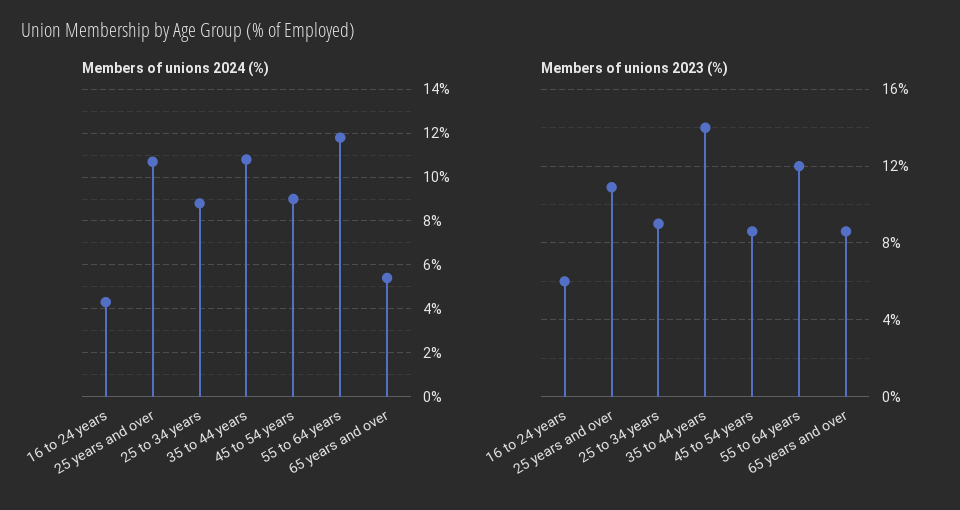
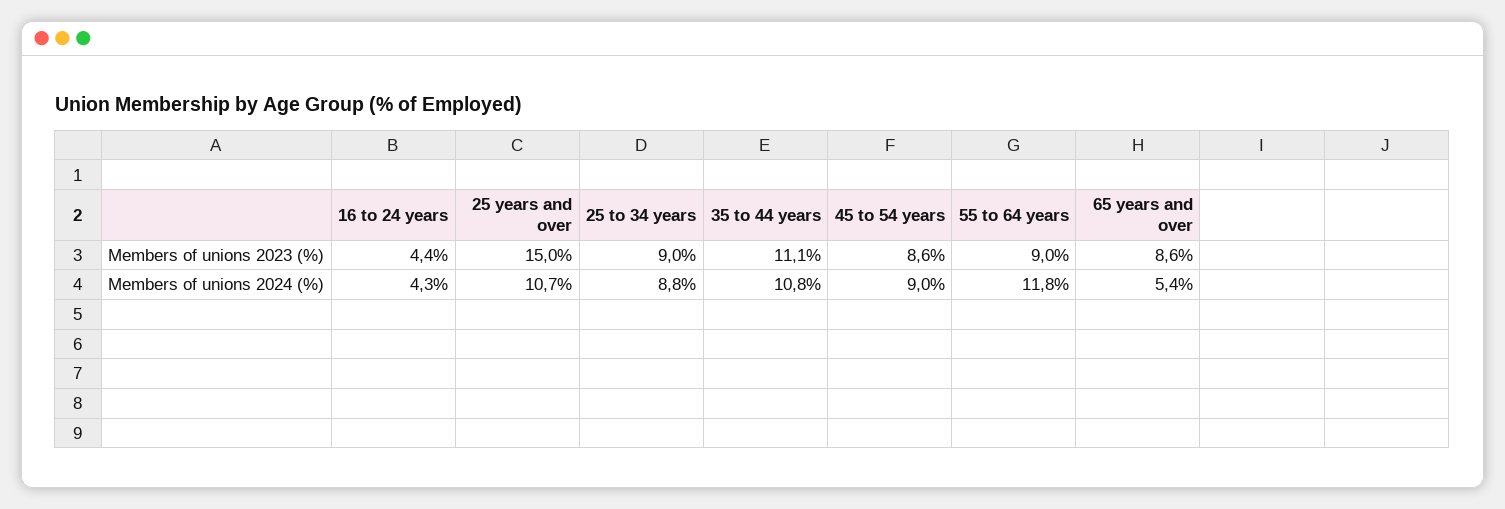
Members of unions 2023 (%), 16 to 24 years: 6 -> 4.4
Members of unions 2023 (%), 25 years and over: 11 -> 15
Members of unions 2023 (%), 35 to 44 years: 14 -> 11.1
Members of unions 2023 (%), 55 to 64 years: 12 -> 9

